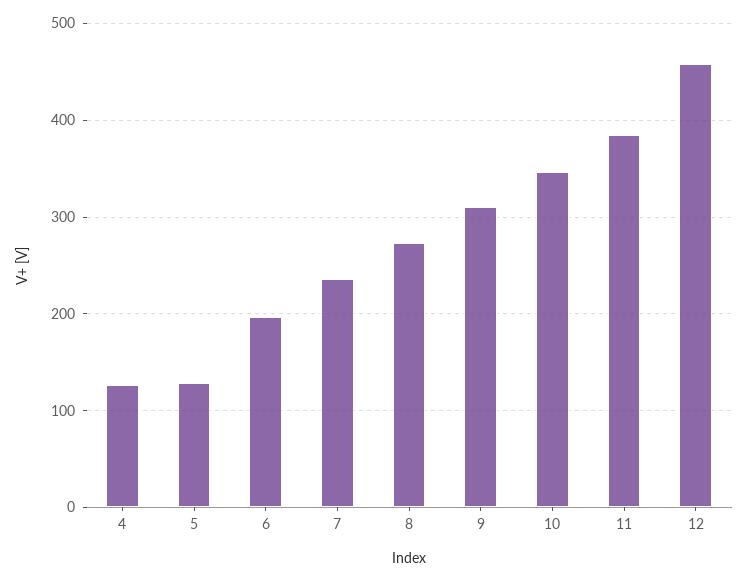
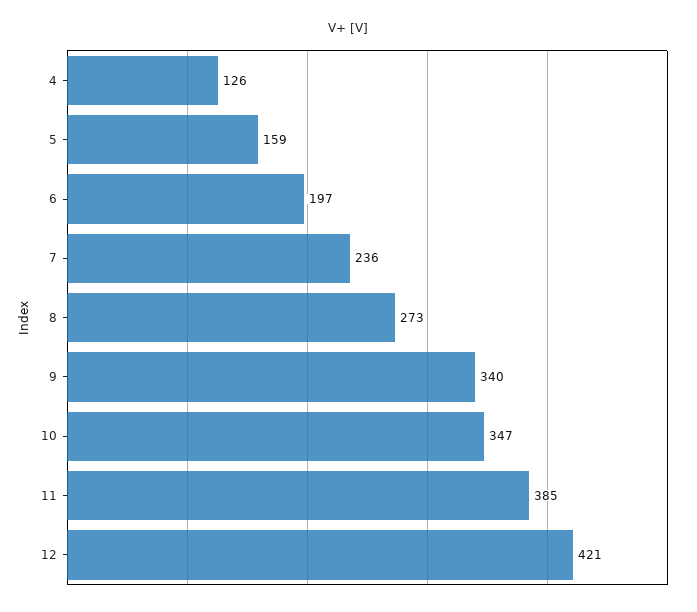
5: 130 -> 159
9: 310 -> 340
12: 460 -> 421

